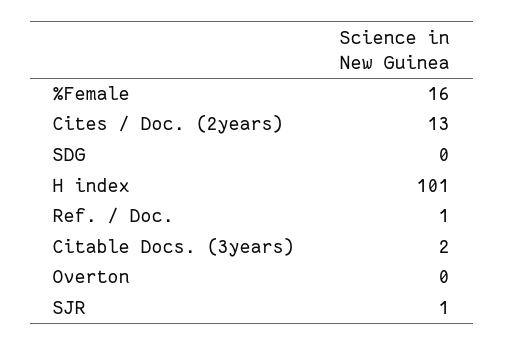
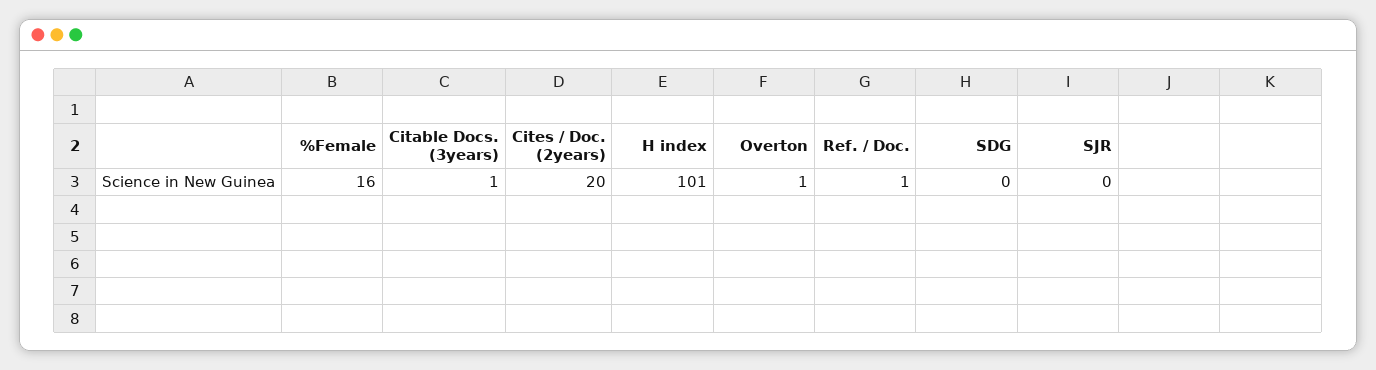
Cites / Doc. (2years): 13 -> 20
Citable Docs. (3years): 2 -> 1
Overton: 0 -> 1
SJR: 1 -> 0

